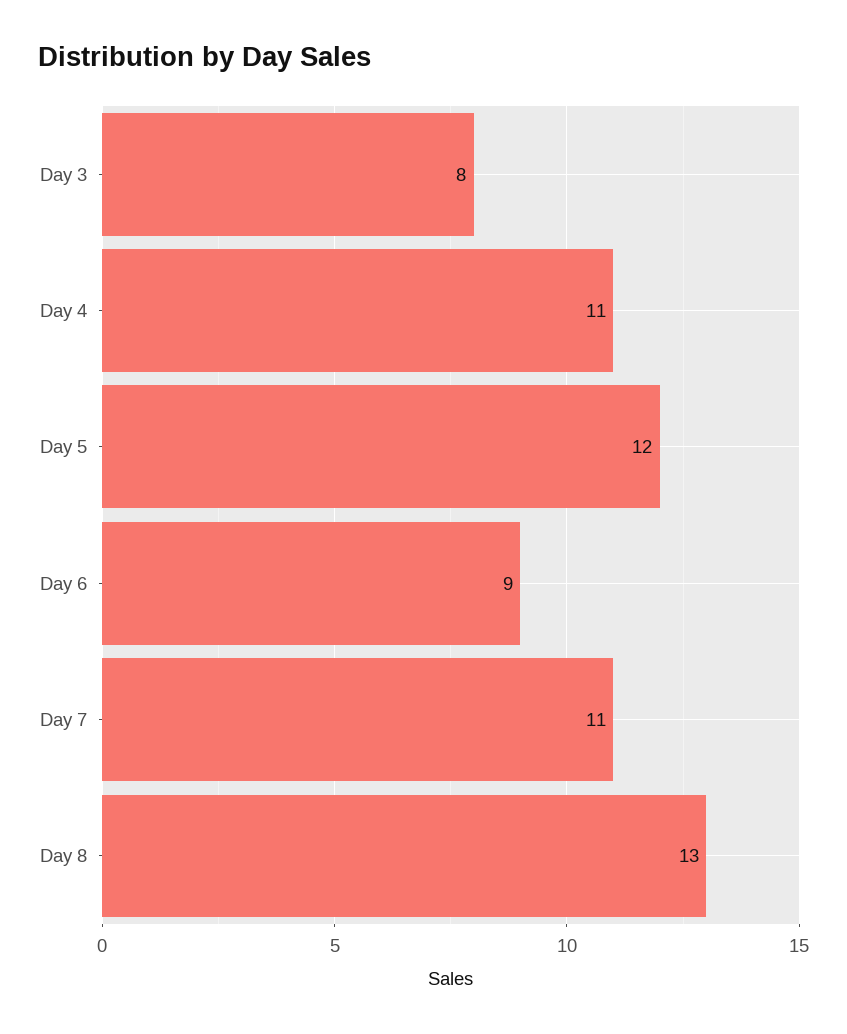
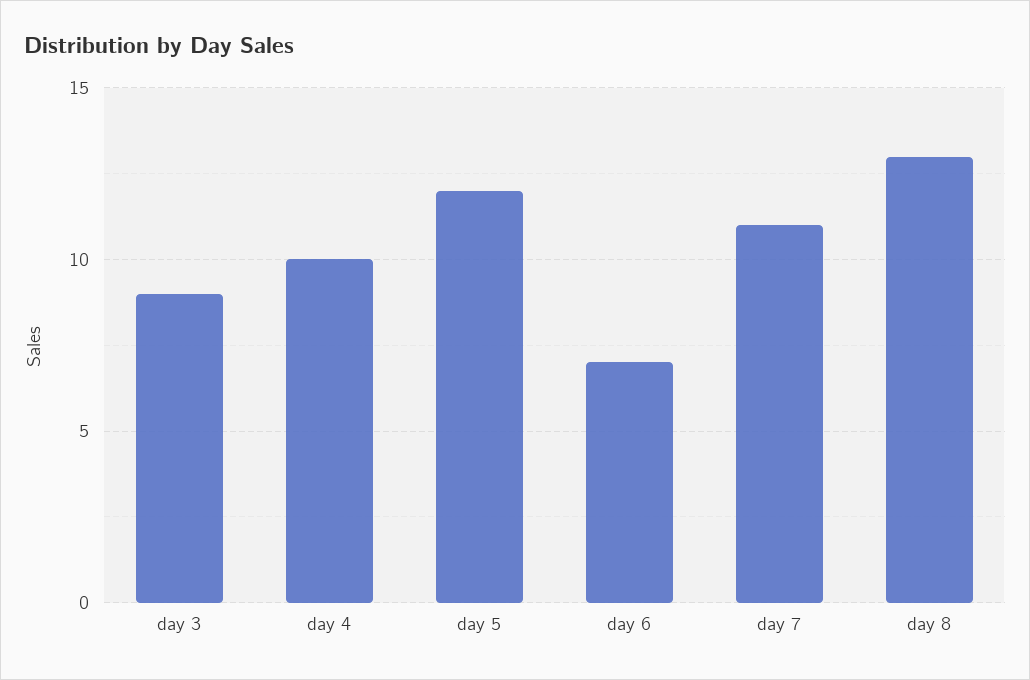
Day 3: 8 -> 9
Day 4: 11 -> 10
Day 6: 9 -> 7

